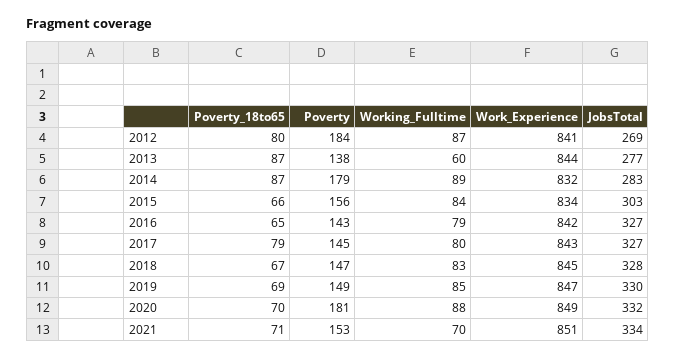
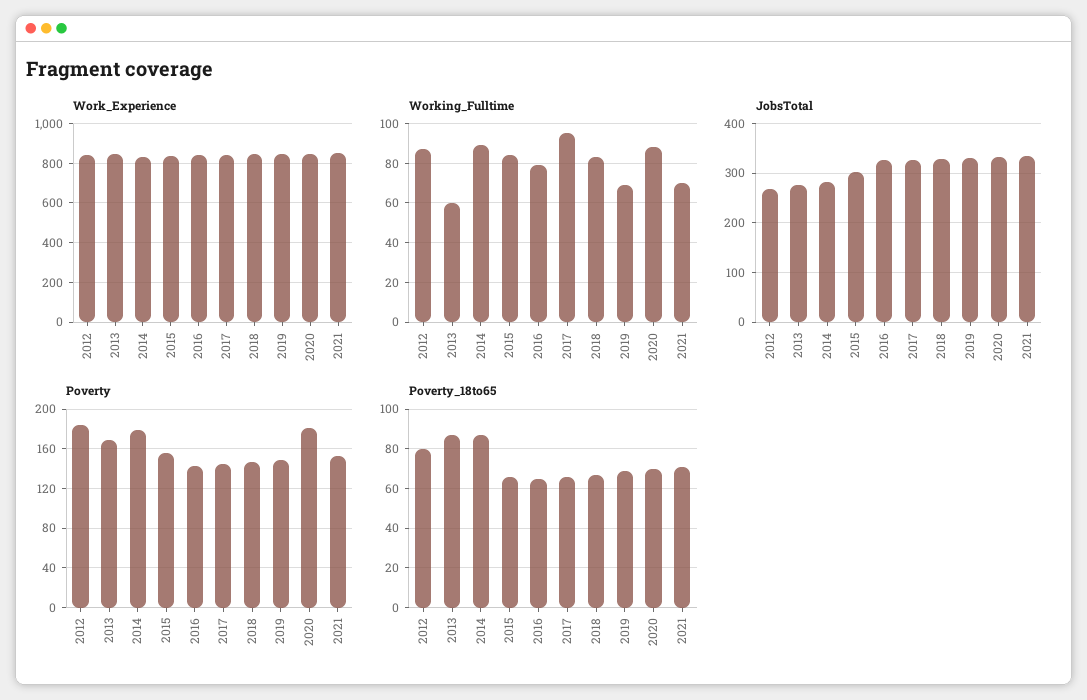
Poverty, 2013: 138 -> 170
Poverty_18to65, 2017: 79 -> 65
Working_Fulltime, 2017: 80 -> 95
Working_Fulltime, 2019: 85 -> 70

